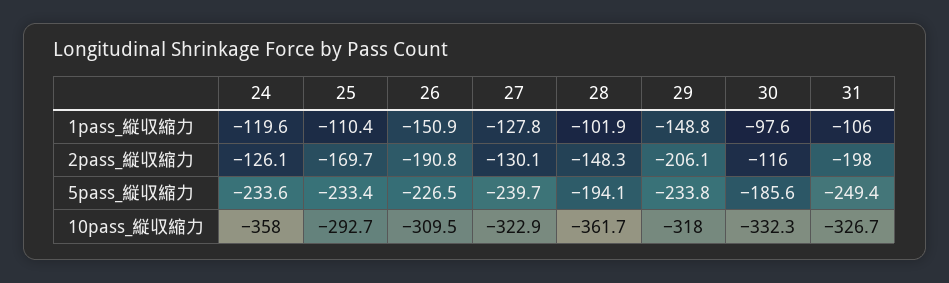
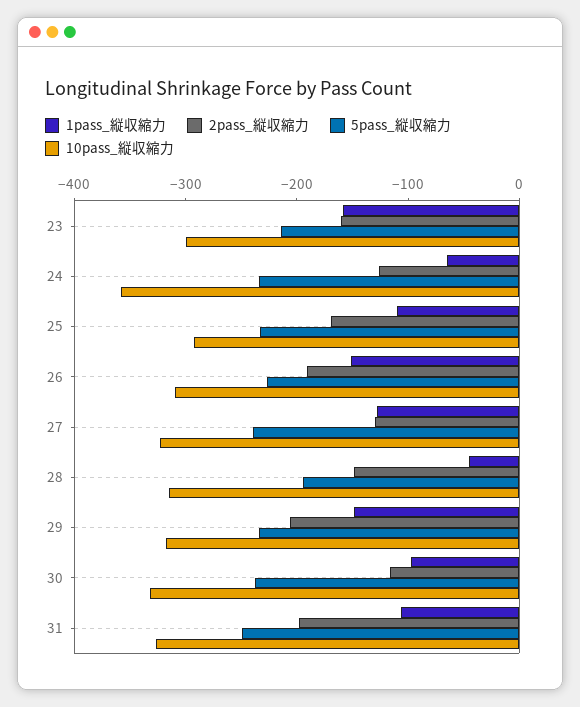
1pass_縦収縮力, 24: -119.6 -> -60
1pass_縦収縮力, 28: -101.9 -> -40
5pass_縦収縮力, 30: -185.6 -> -240
10pass_縦収縮力, 28: -361.7 -> -320
1pass_縦収縮力, 23: none -> -160
2pass_縦収縮力, 23: none -> -160
5pass_縦収縮力, 23: none -> -220
10pass_縦収縮力, 23: none -> -300

